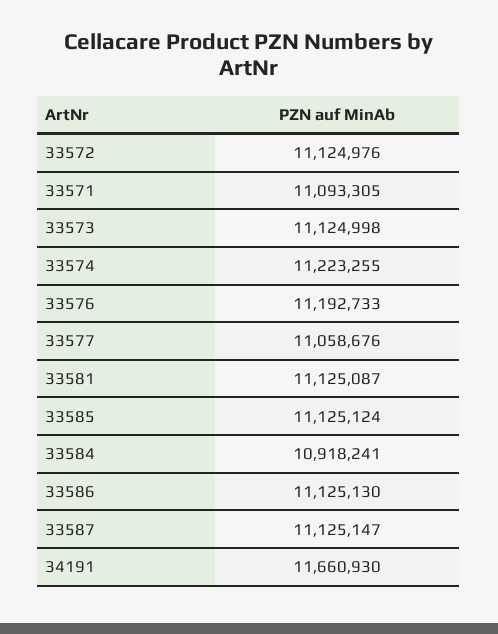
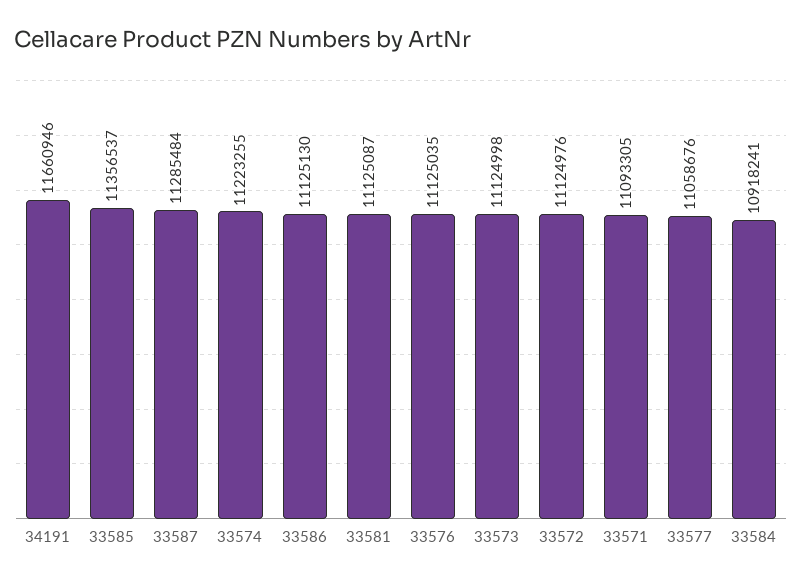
33576: 11192733 -> 11125035
33585: 11125124 -> 11356537
33587: 11125147 -> 11285484
34191: 11660930 -> 11660946

